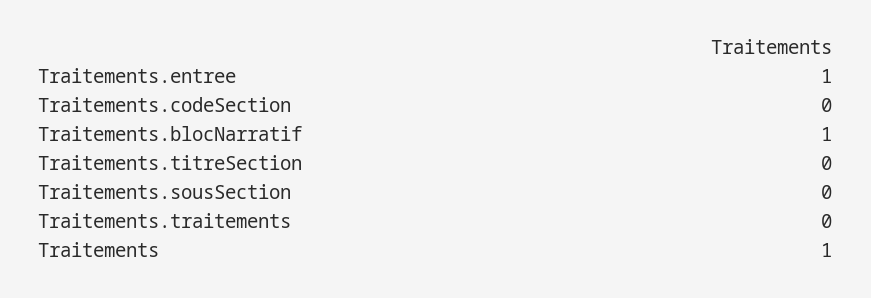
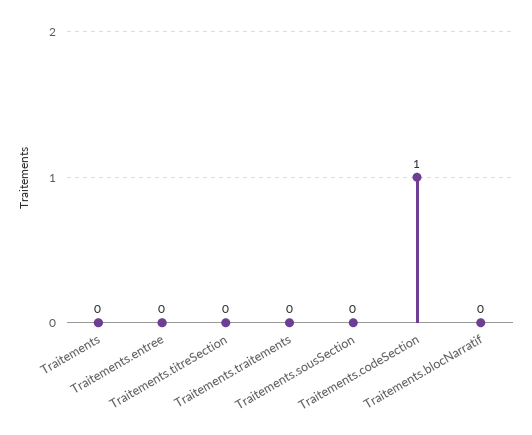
Traitements.entree: 1 -> 0
Traitements.codeSection: 0 -> 1
Traitements.blocNarratif: 1 -> 0
Traitements: 1 -> 0

